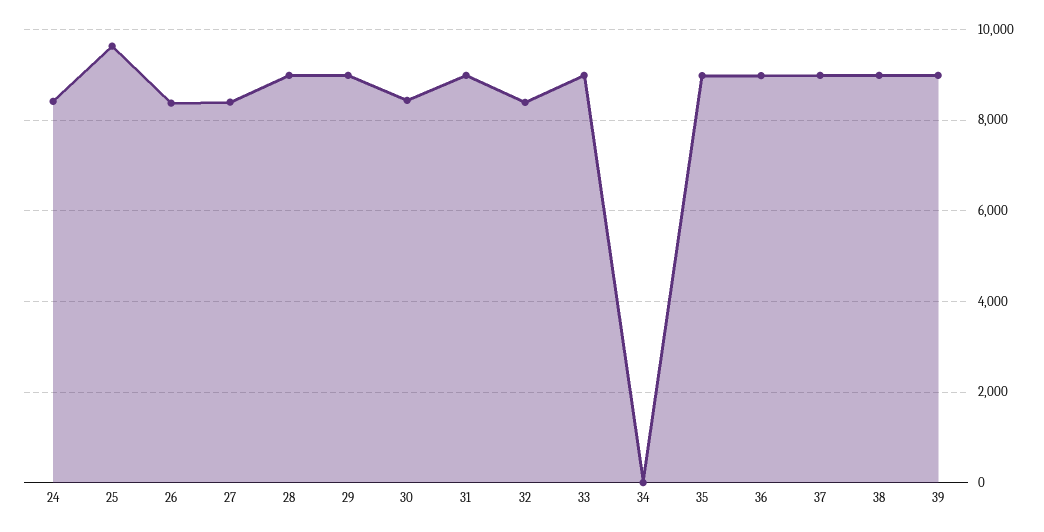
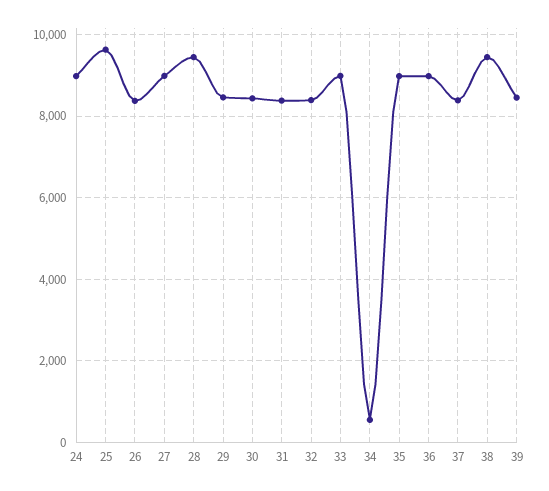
24: 8400 -> 9000
27: 8400 -> 9000
28: 9000 -> 9400
29: 9000 -> 8400
31: 9000 -> 8400
34: 0 -> 600
37: 9000 -> 8400
38: 9000 -> 9400
39: 9000 -> 8400

